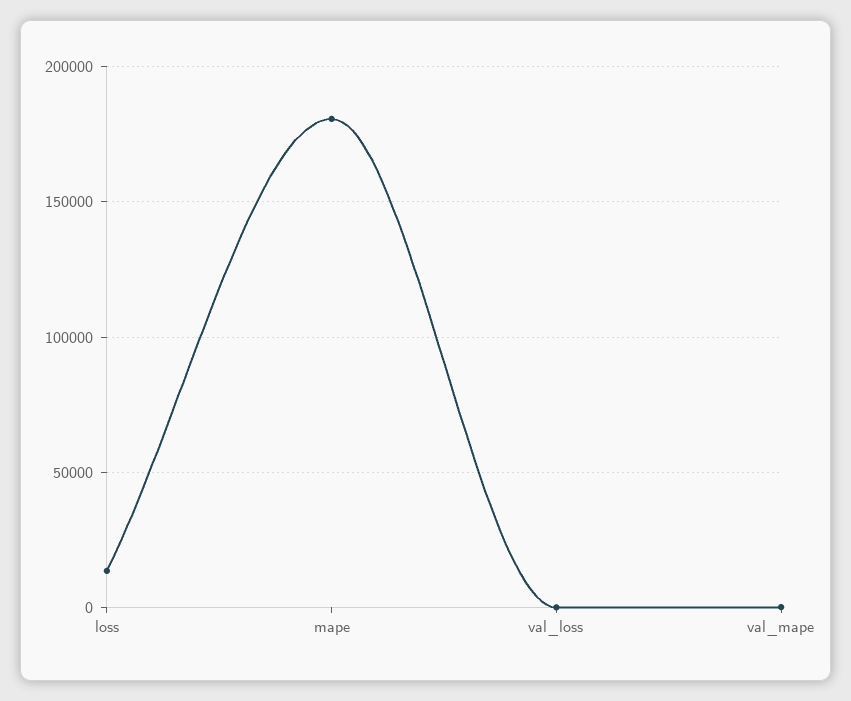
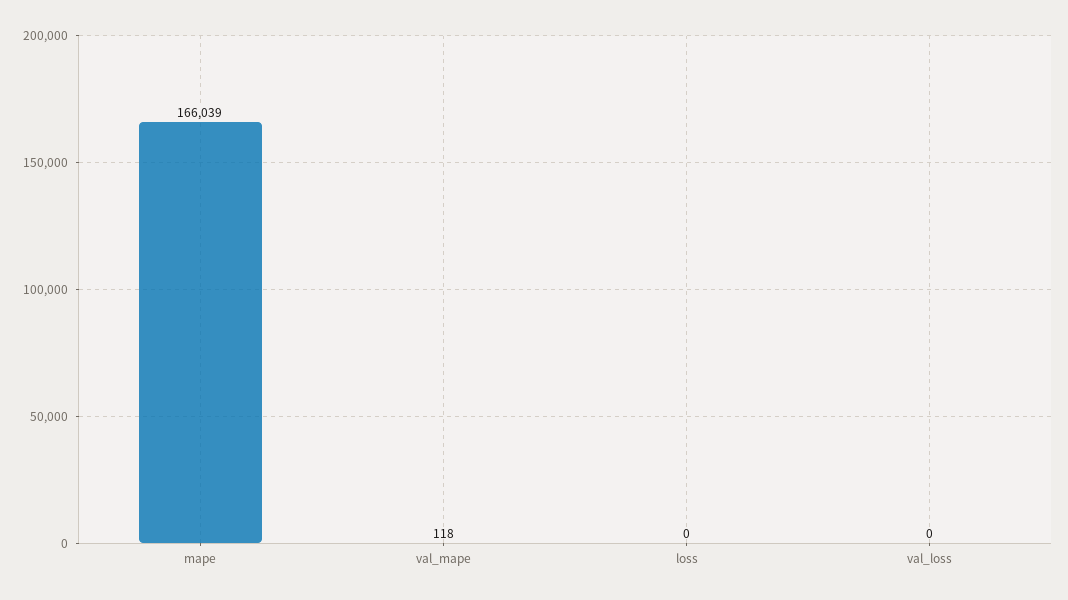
loss: 15000 -> 0
mape: 180000 -> 166039

